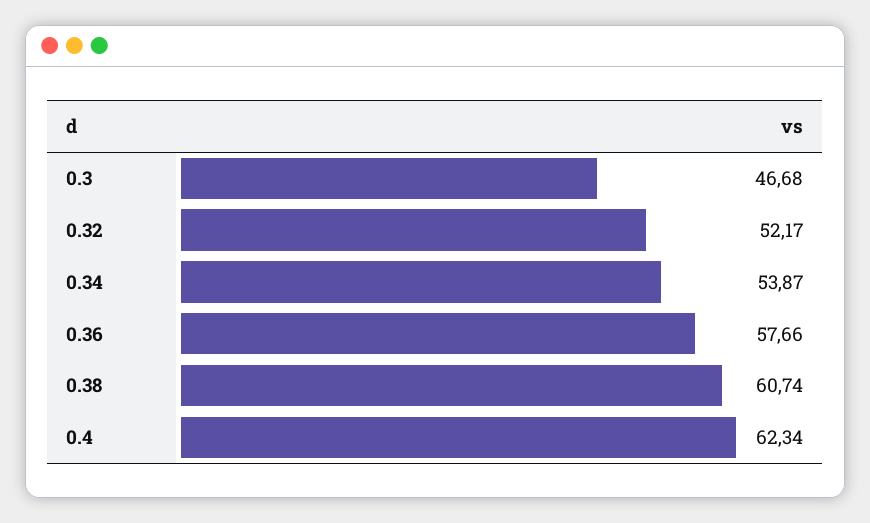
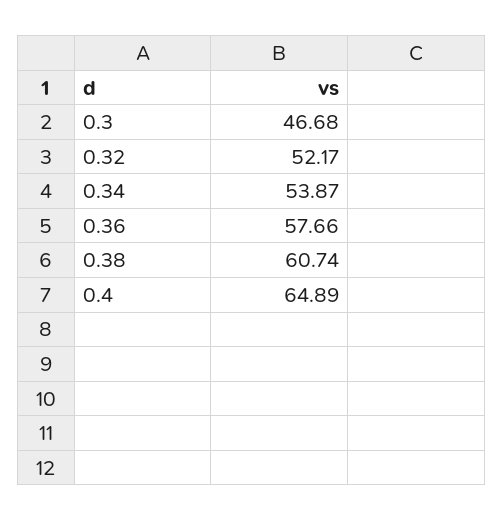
0.4: 62.34 -> 64.89

